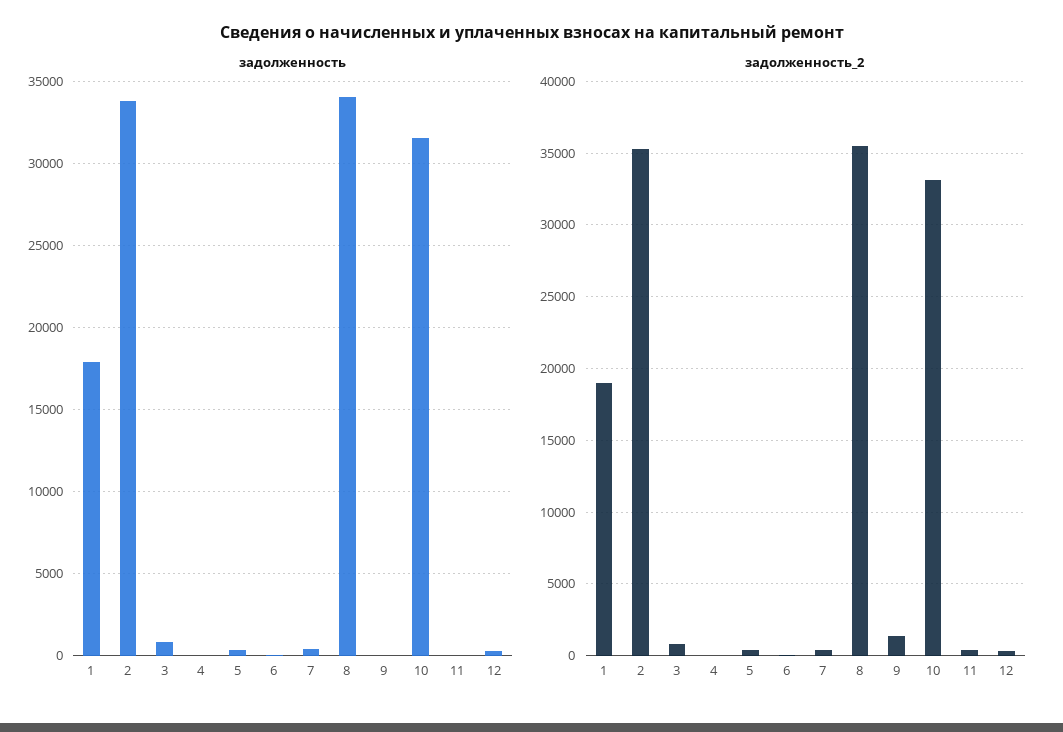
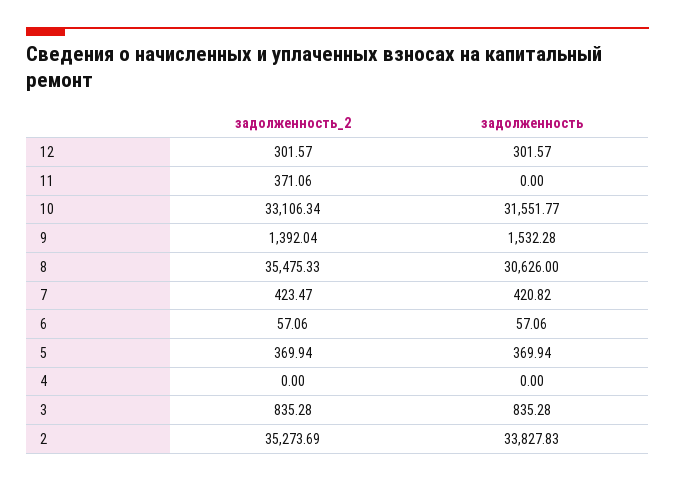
задолженность, 1: 18000 -> none
задолженность, 8: 34000 -> 30626
задолженность, 9: 0 -> 1532.28
задолженность_2, 1: 19000 -> none

